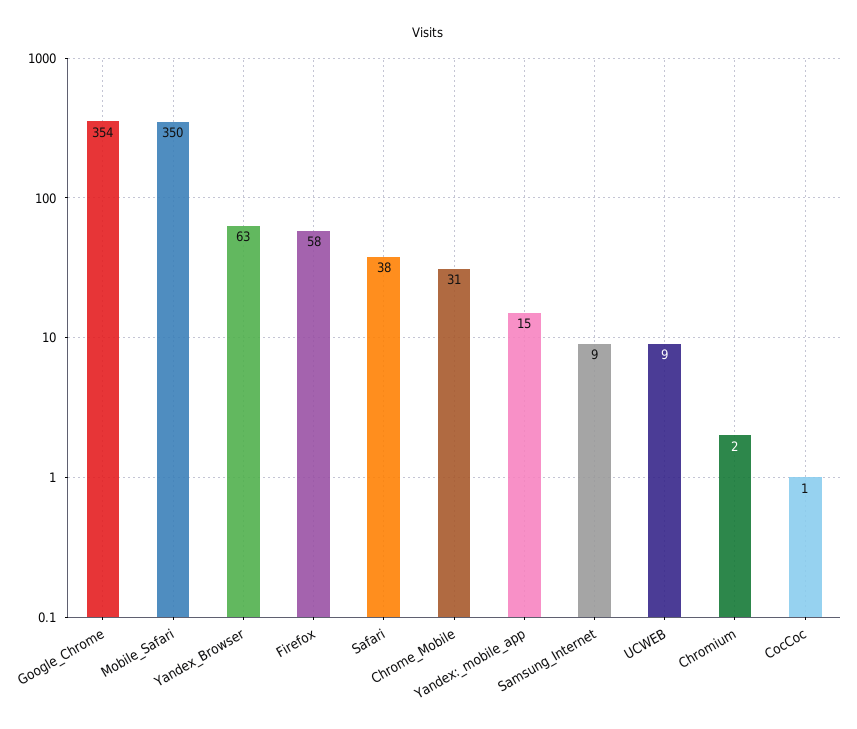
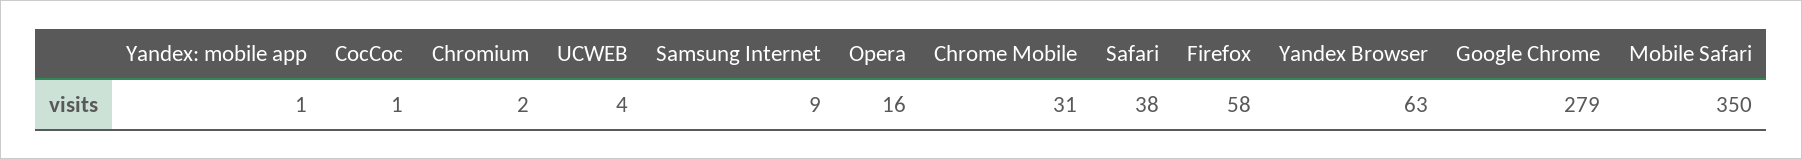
Google_Chrome: 354 -> 279
Yandex:_mobile_app: 15 -> 1
UCWEB: 9 -> 4
Opera: none -> 16

